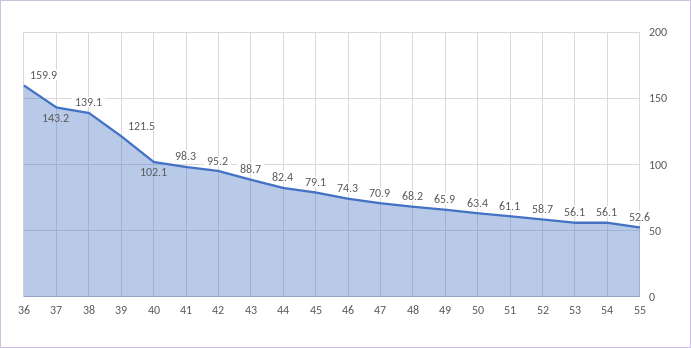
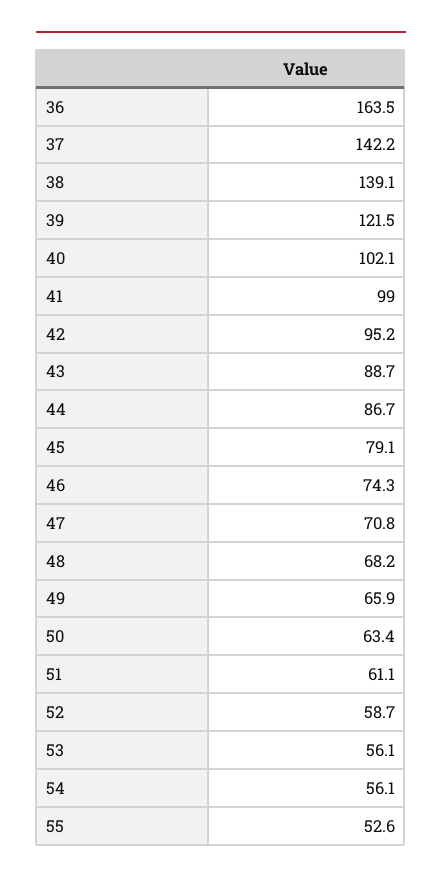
36: 159.9 -> 163.5
37: 143.2 -> 142.2
41: 98.3 -> 99
44: 82.4 -> 86.7
47: 70.9 -> 70.8

